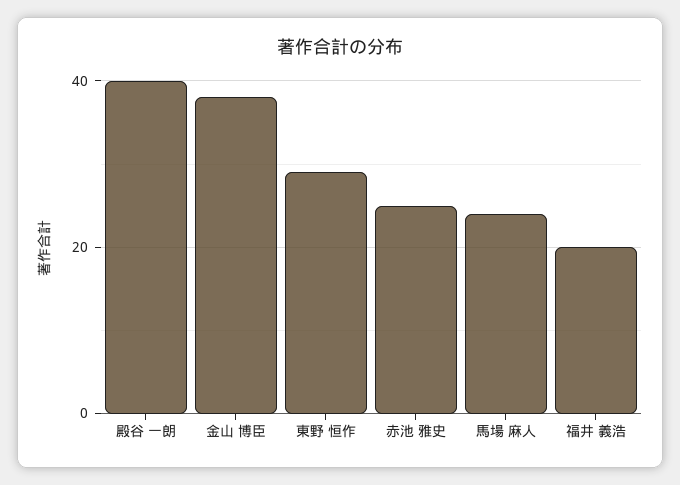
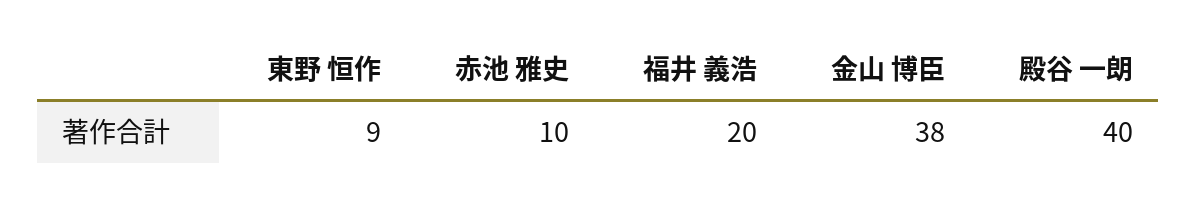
東野 恒作: 30 -> 9
赤池 雅史: 25 -> 10
馬場 麻人: 25 -> none

